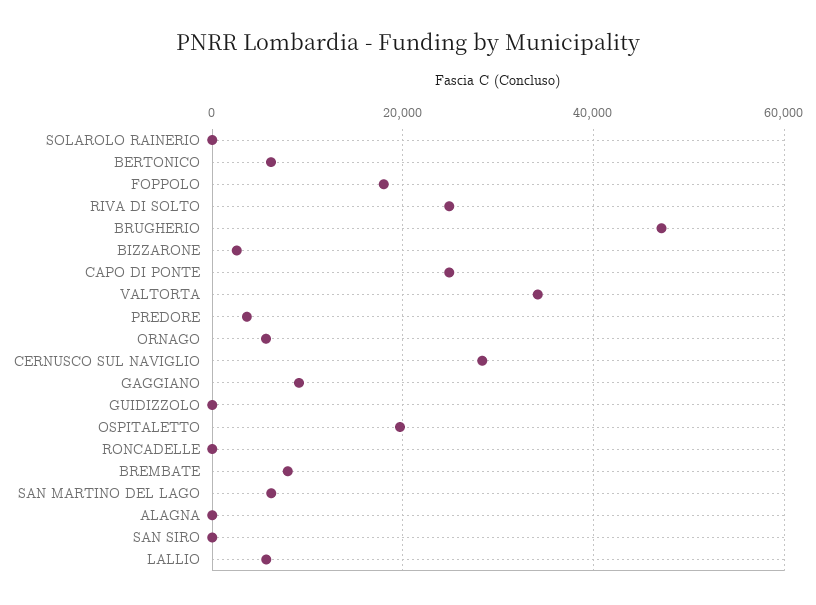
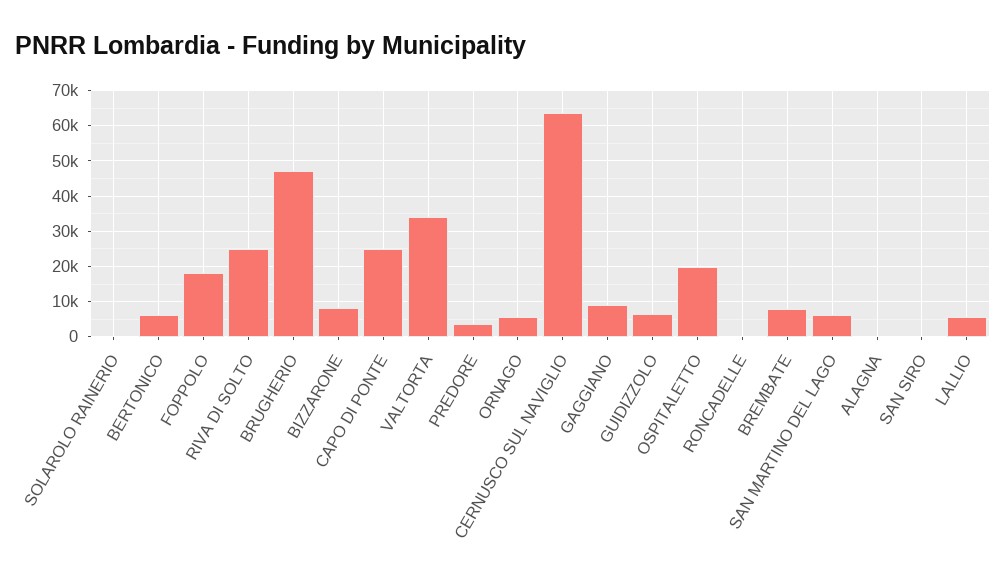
BIZZARONE: 2000 -> 8000
CERNUSCO SUL NAVIGLIO: 28000 -> 64000
GUIDIZZOLO: 0 -> 6000

